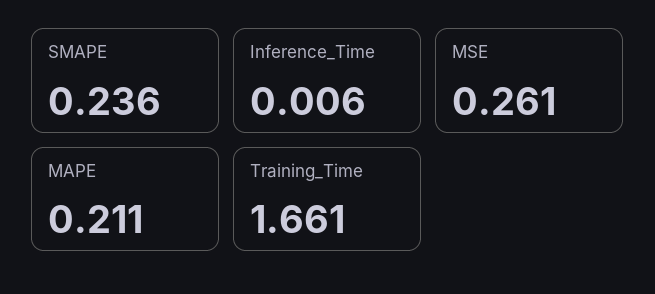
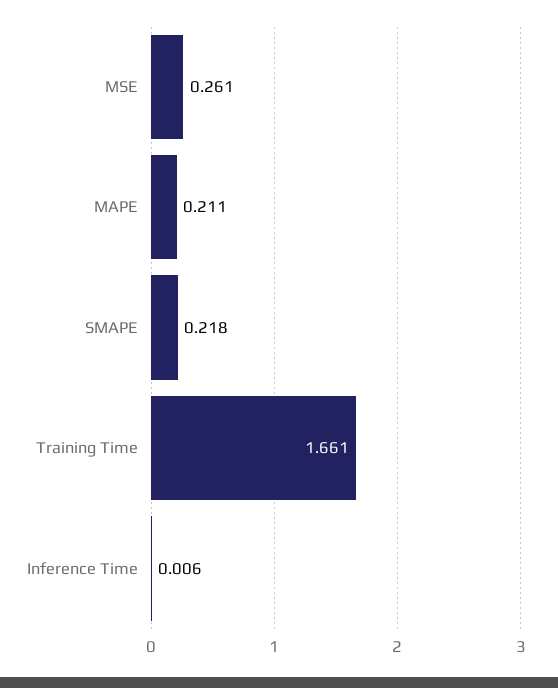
SMAPE: 0.236 -> 0.218

